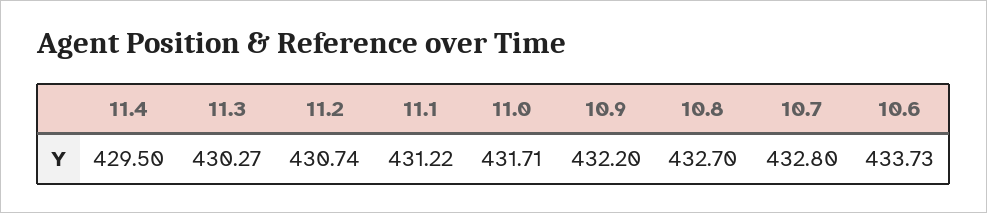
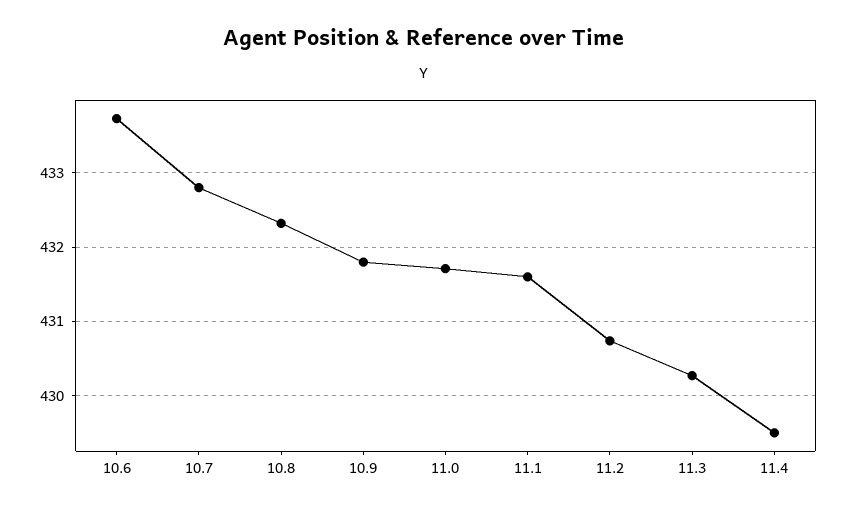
11.1: 431.22 -> 431.6
10.9: 432.2 -> 431.8
10.8: 432.7 -> 432.3

